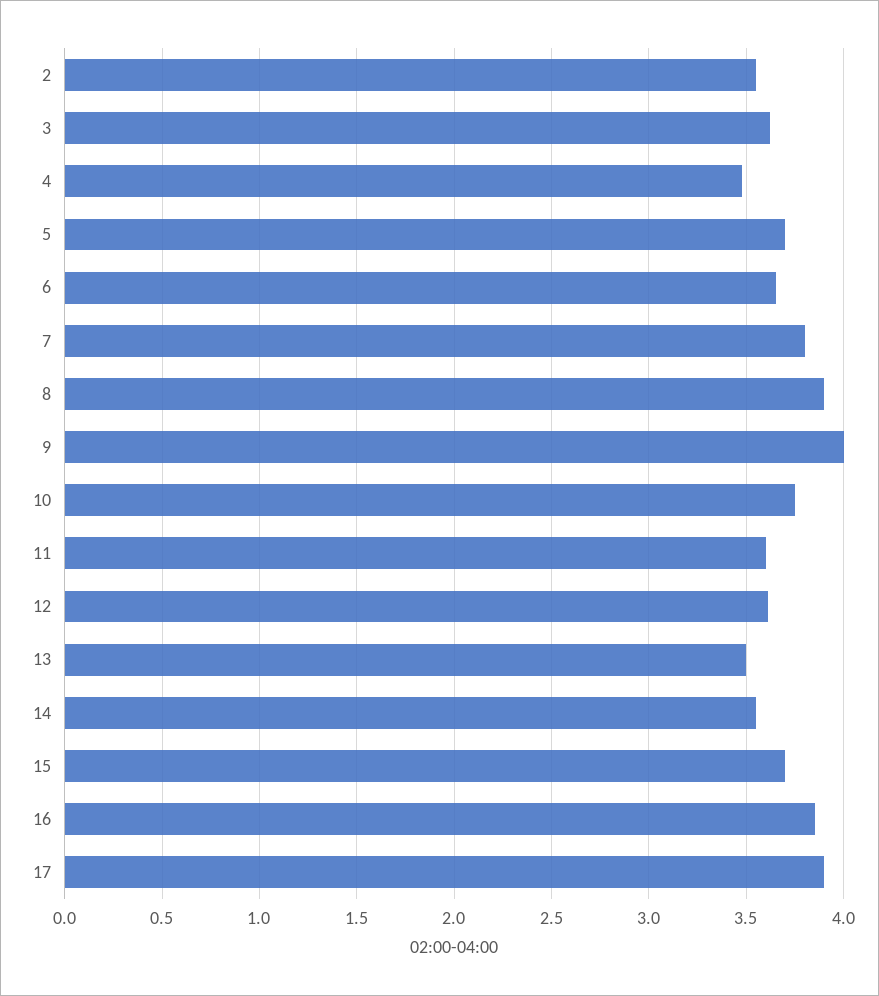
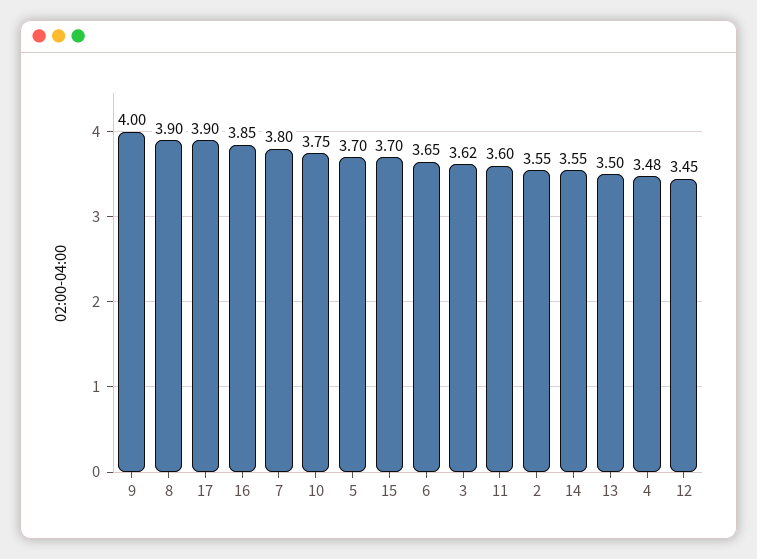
12: 3.6 -> 3.45

